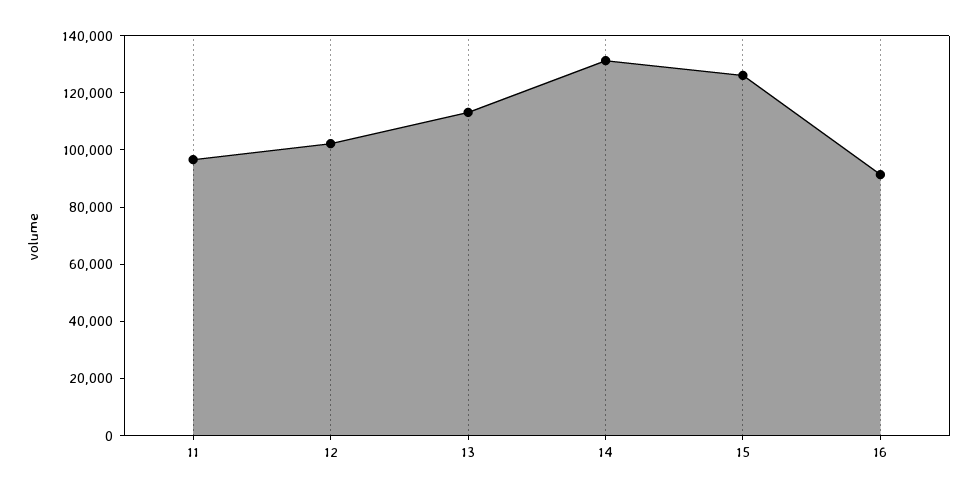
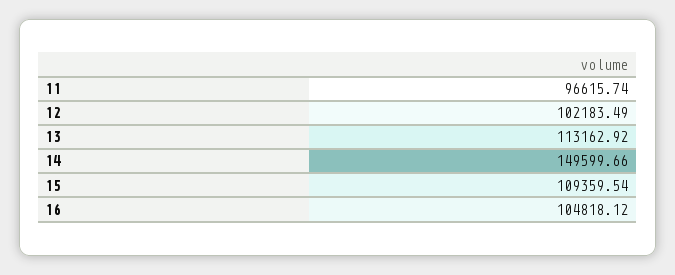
14: 130000 -> 149599.66
15: 125000 -> 109359.54
16: 90000 -> 104818.12

